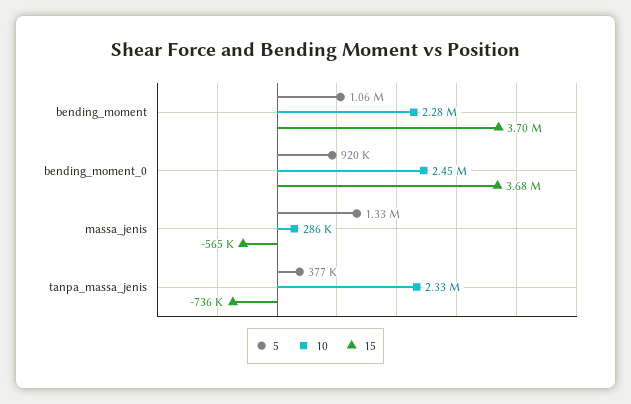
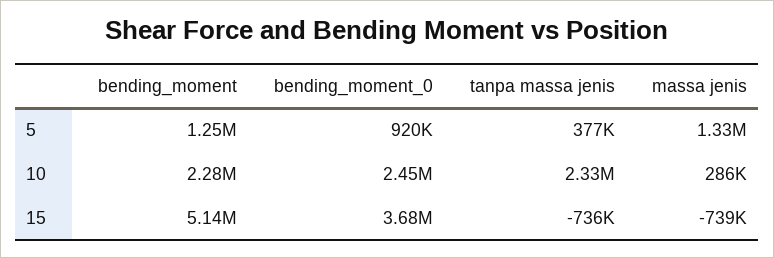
5, bending_moment: 1060000 -> 1250000
15, bending_moment: 3700000 -> 5140000
15, massa_jenis: -565000 -> -739000

